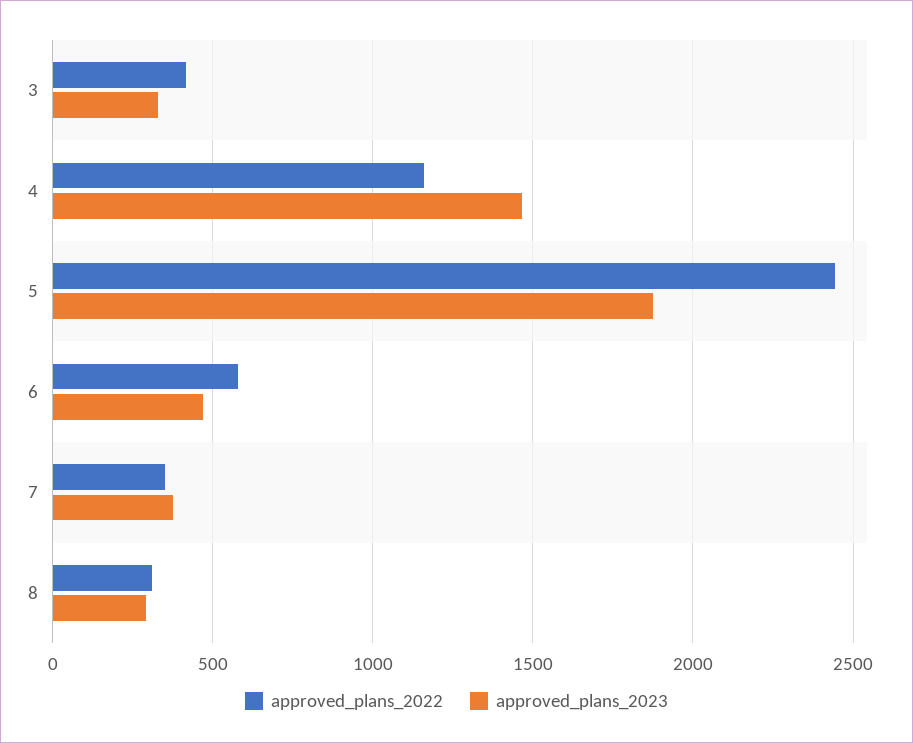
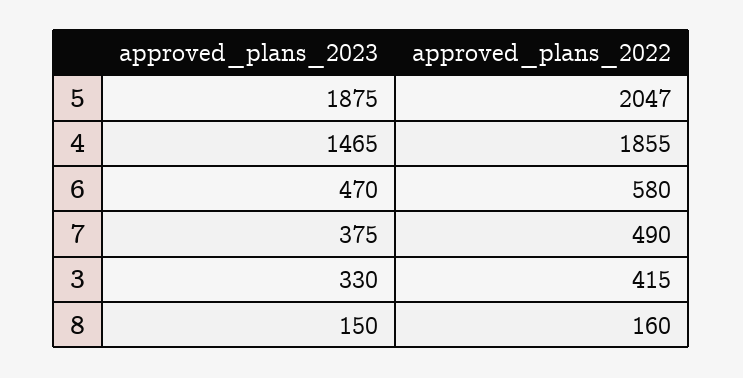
approved_plans_2022, 4: 1150 -> 1855
approved_plans_2022, 5: 2450 -> 2047
approved_plans_2022, 7: 350 -> 490
approved_plans_2022, 8: 300 -> 160
approved_plans_2023, 8: 300 -> 150

